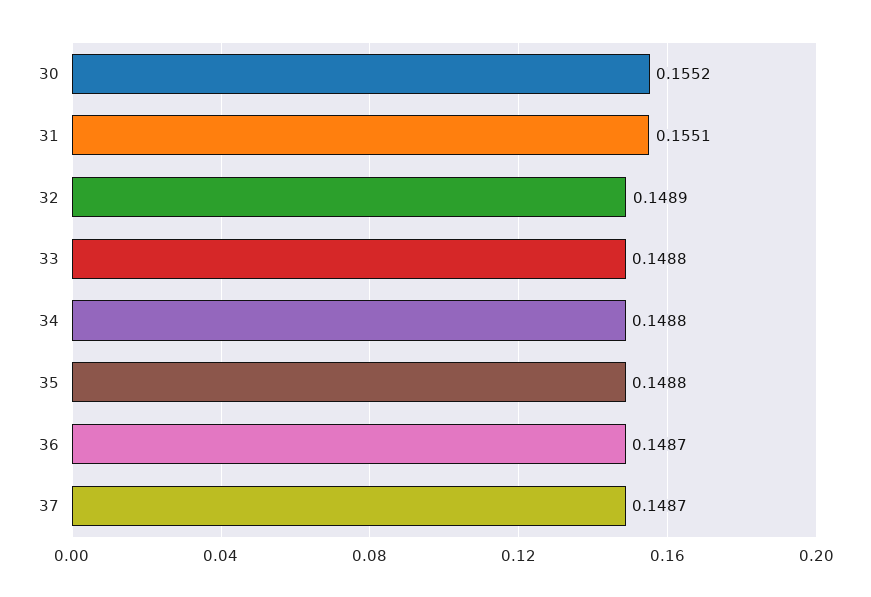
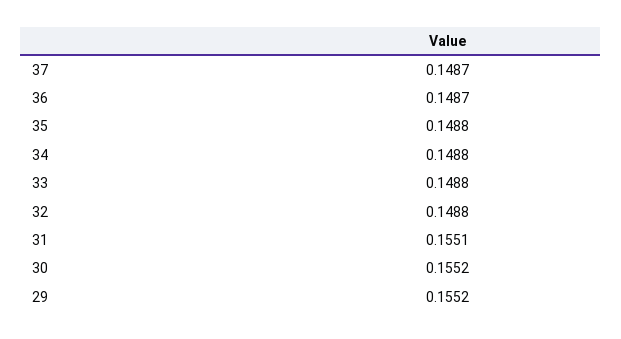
32: 0.1489 -> 0.1488
29: none -> 0.1552

